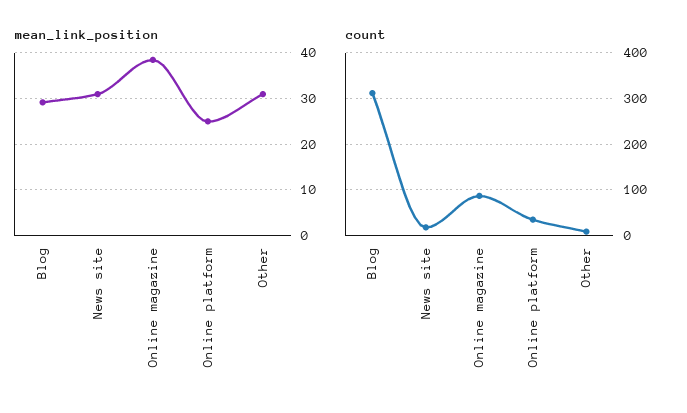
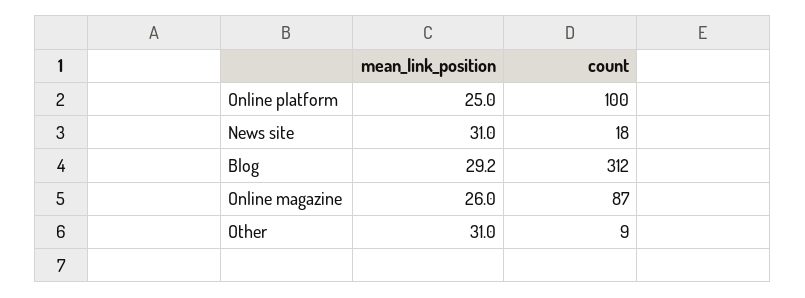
mean_link_position, Online magazine: 38 -> 26
count, Online platform: 40 -> 100

